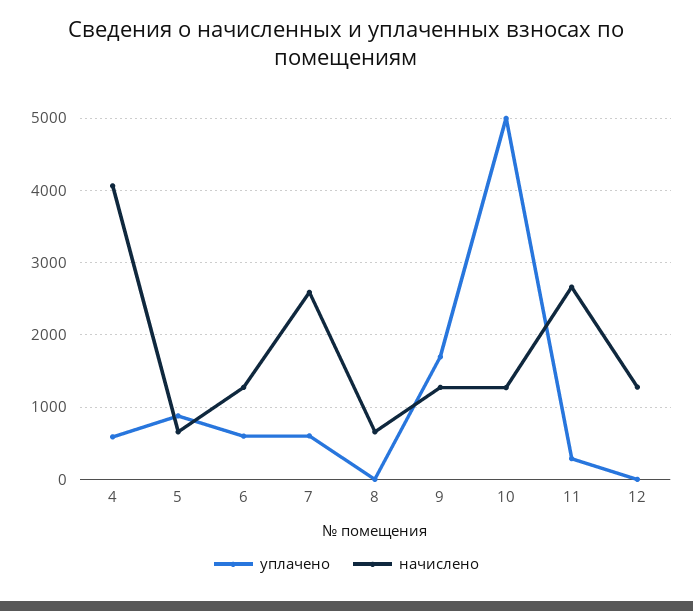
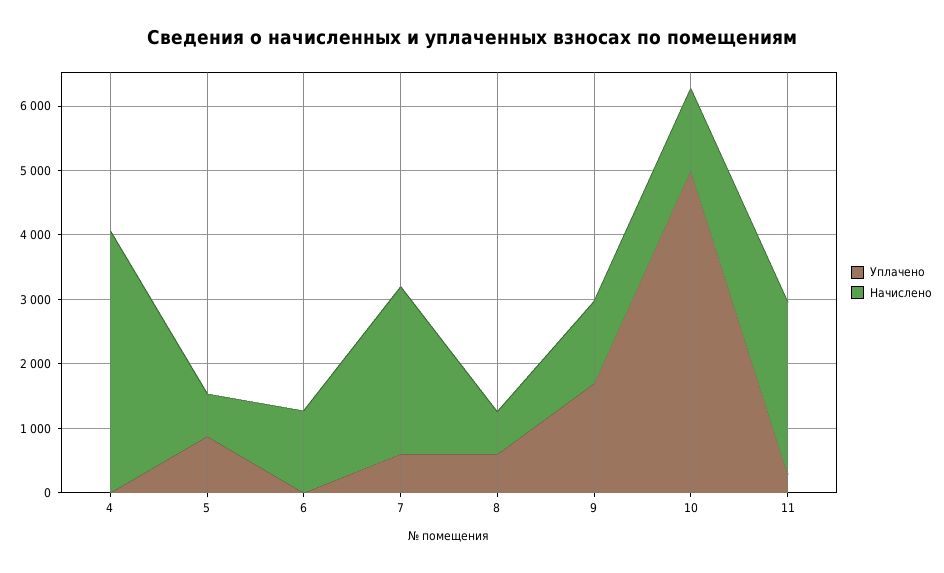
уплачено, 4: 600 -> 0
уплачено, 6: 600 -> 0
уплачено, 8: 0 -> 600
уплачено, 12: 0 -> none
начислено, 12: 1300 -> none

